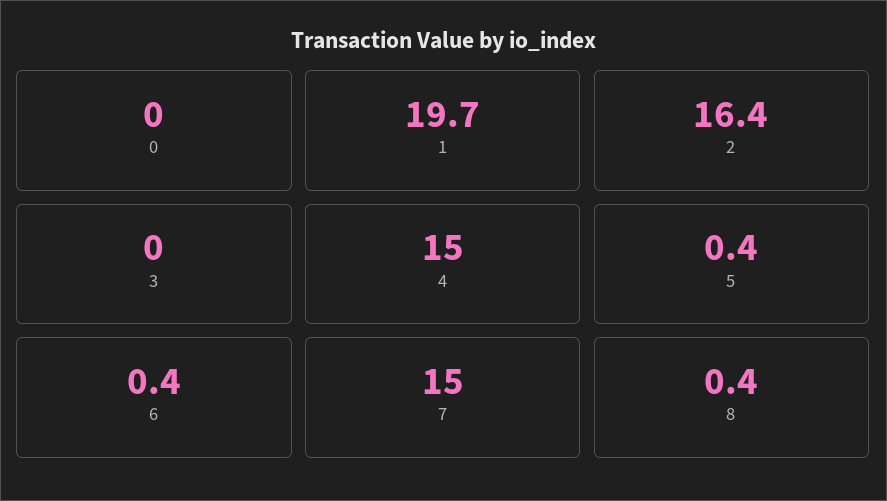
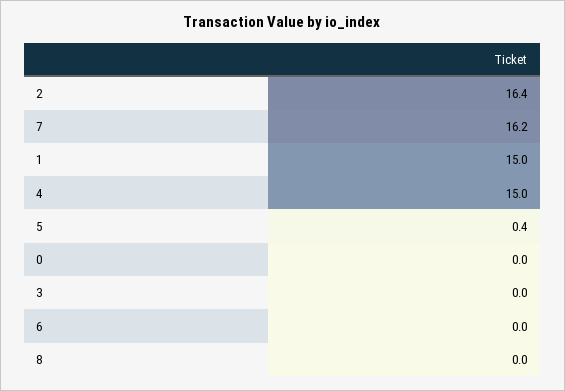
1: 19.7 -> 15
6: 0.4 -> 0
7: 15 -> 16.2
8: 0.4 -> 0

